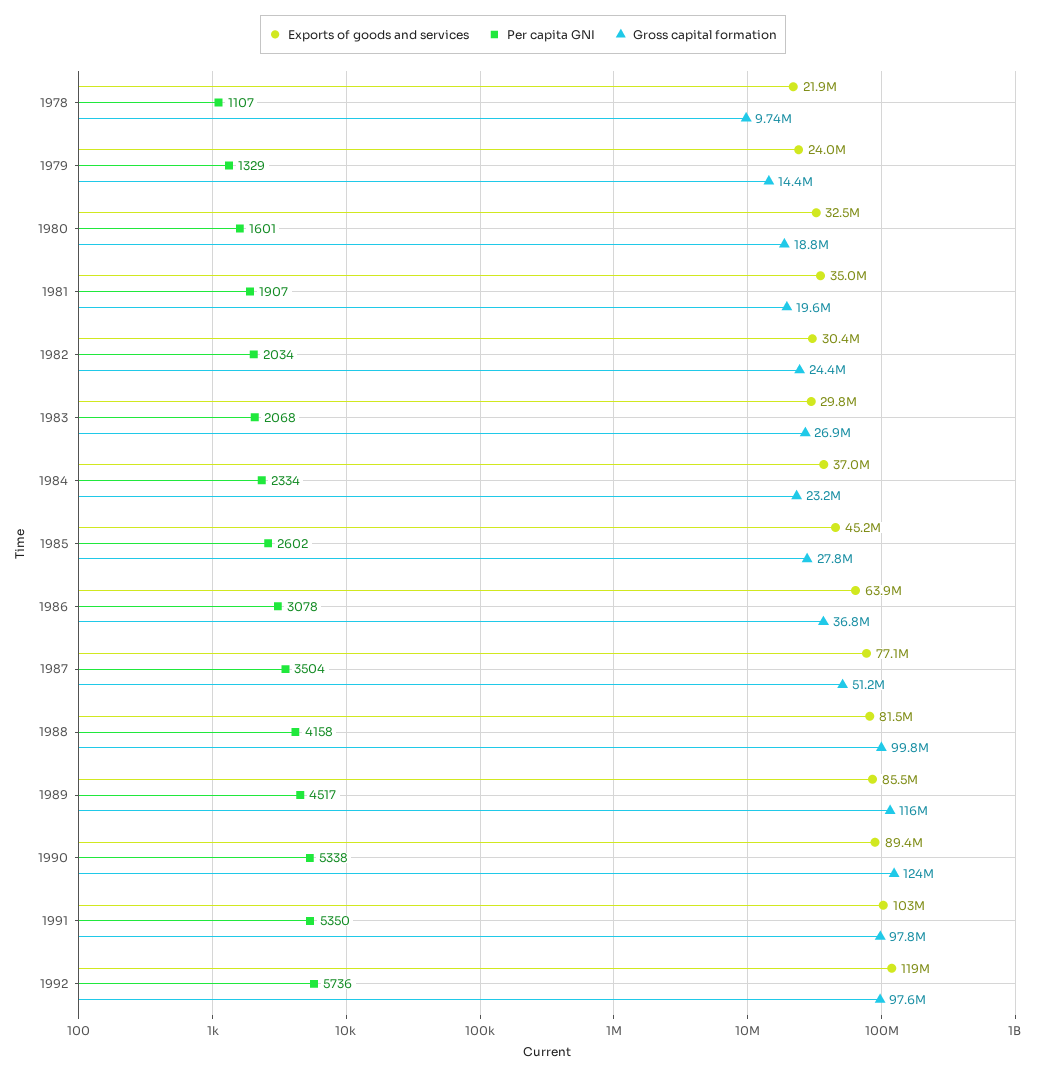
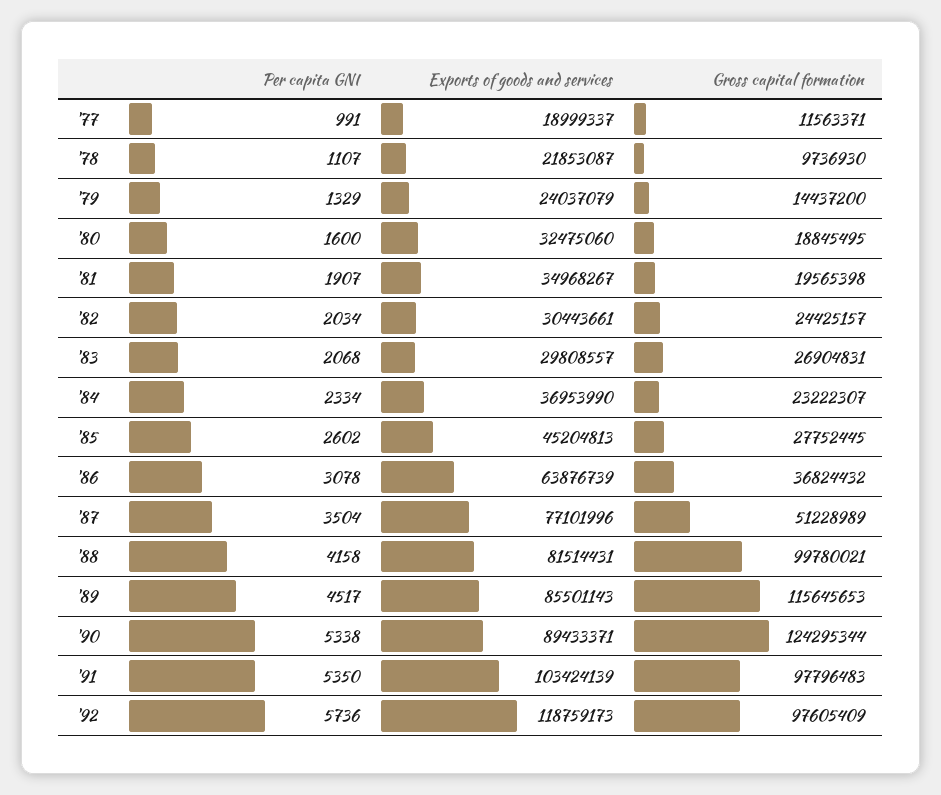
Per capita GNI, 1980: 1601 -> 1600
Per capita GNI, '77: none -> 991
Exports of goods and services, '77: none -> 18999337
Gross capital formation, '77: none -> 11563371

